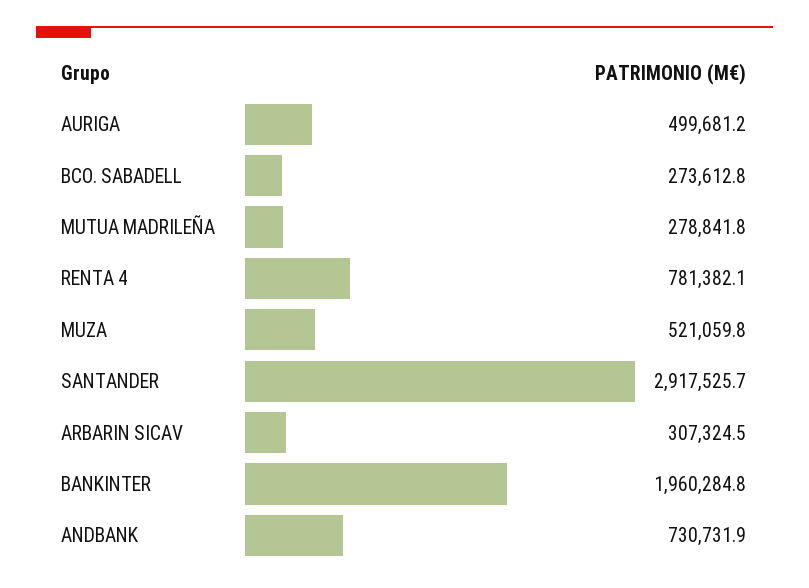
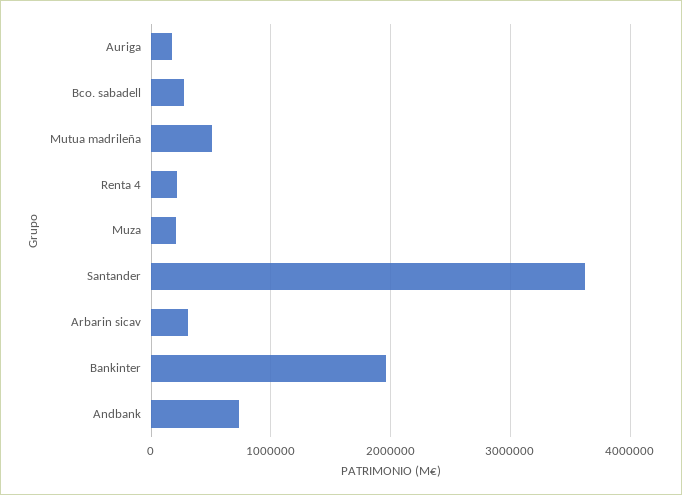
AURIGA: 499681.2 -> 200000
MUTUA MADRILEÑA: 278841.8 -> 500000
RENTA 4: 781382.1 -> 200000
MUZA: 521059.8 -> 200000
SANTANDER: 2917525.7 -> 3600000

